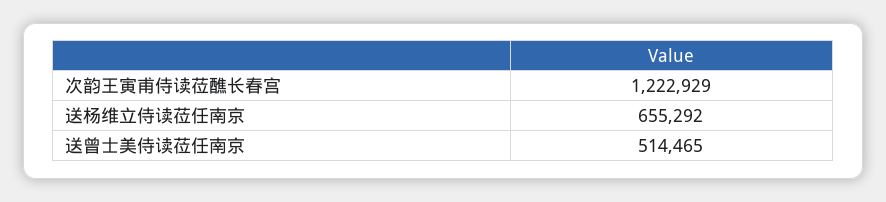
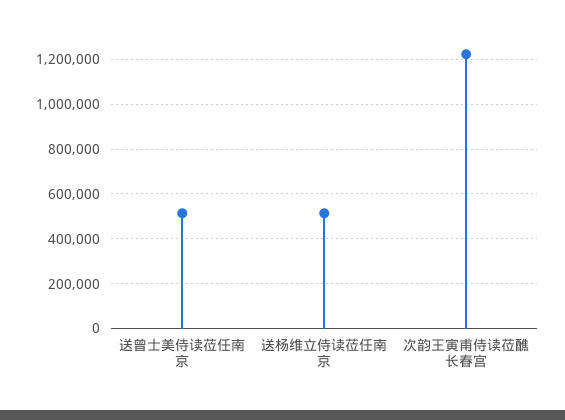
送杨维立侍读莅任南京: 655292 -> 500000

